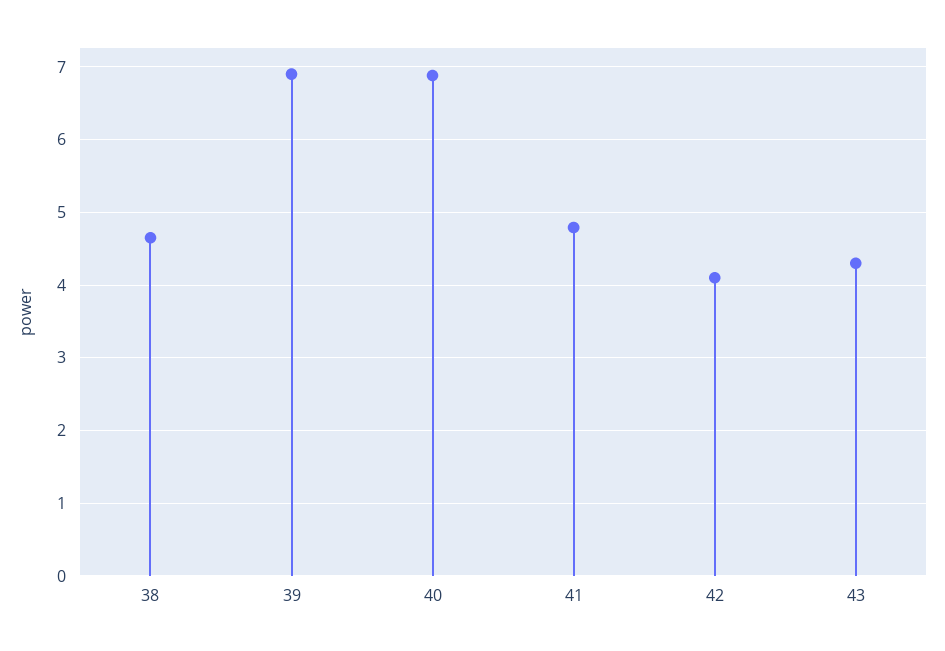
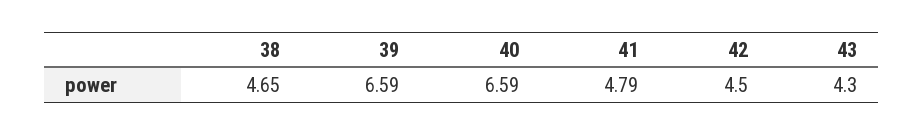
39: 6.9 -> 6.59
40: 6.9 -> 6.59
42: 4.1 -> 4.5

